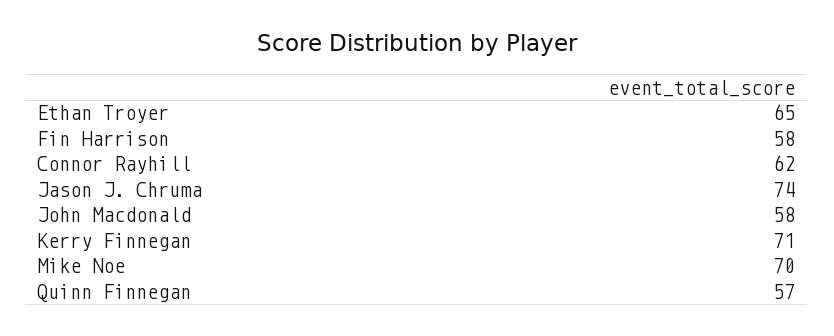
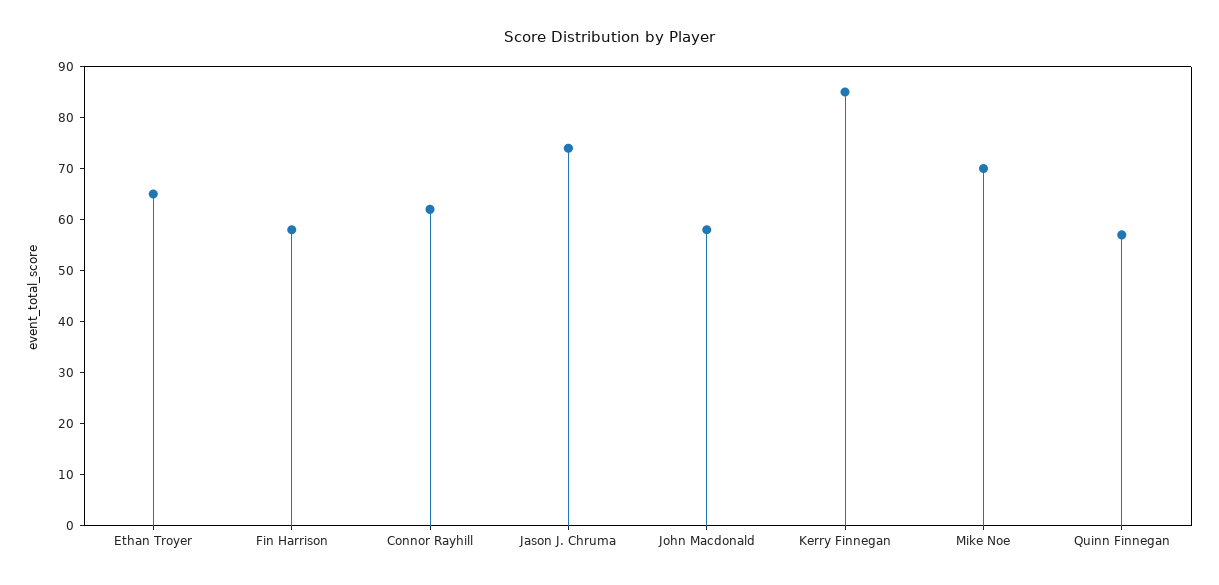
Kerry Finnegan: 71 -> 85

